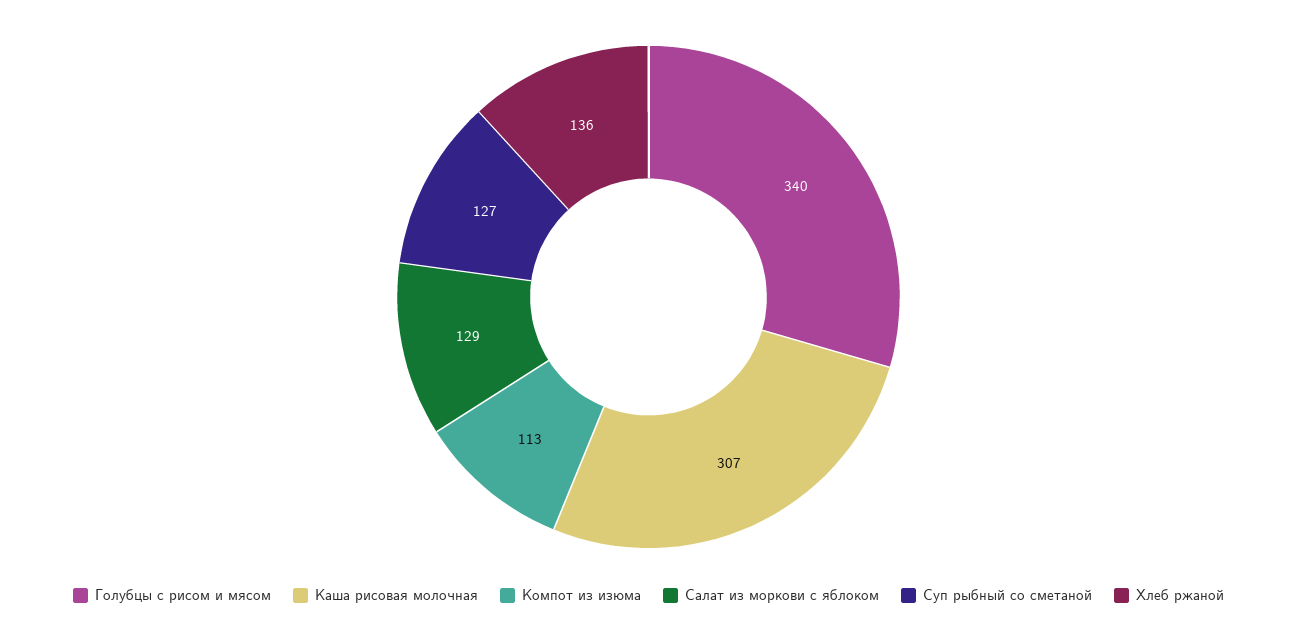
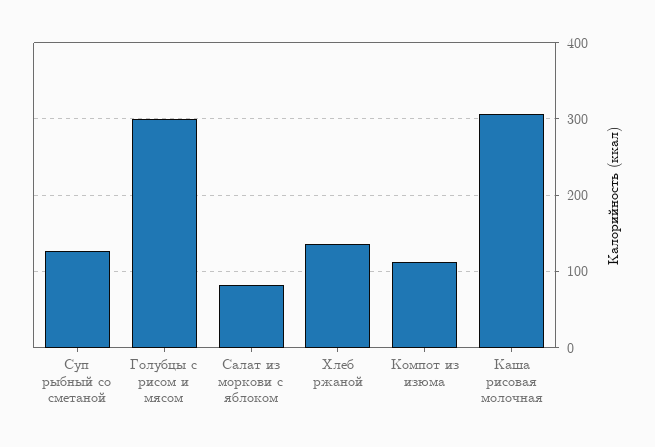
Голубцы с рисом и мясом: 340 -> 300
Салат из моркови с яблоком: 129 -> 80

